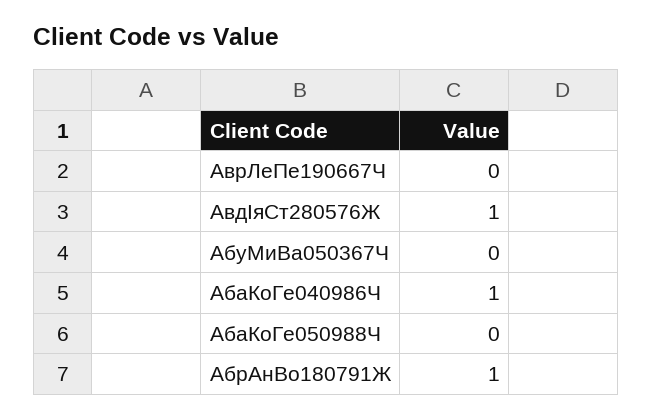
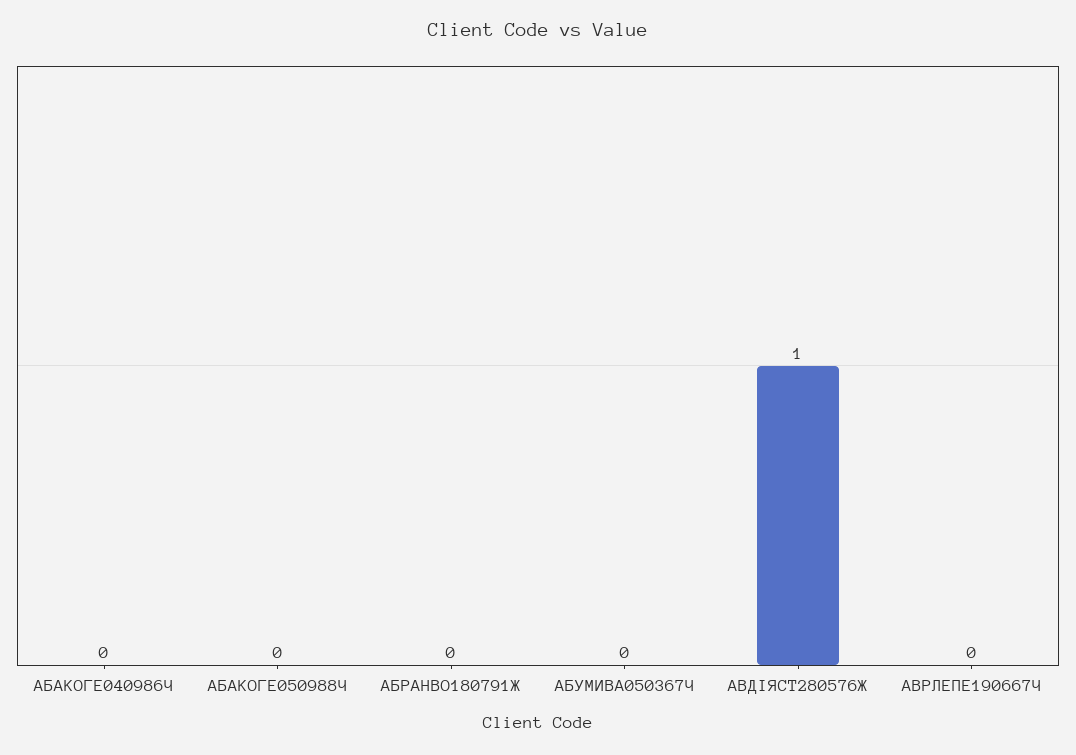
АбаКоГе040986Ч: 1 -> 0
АбрАнВо180791Ж: 1 -> 0

